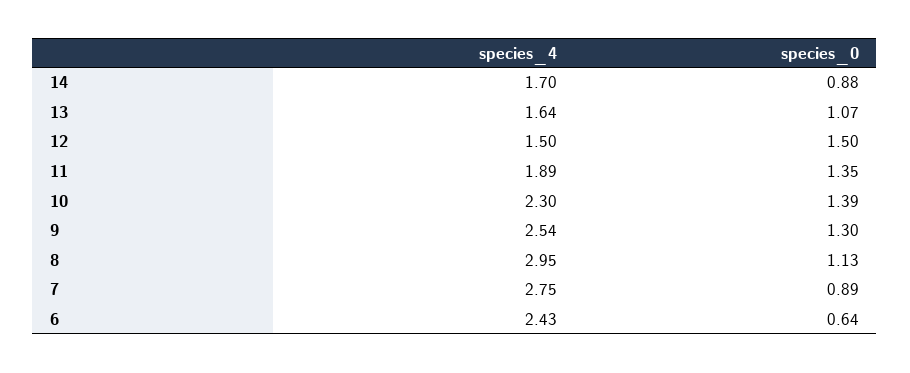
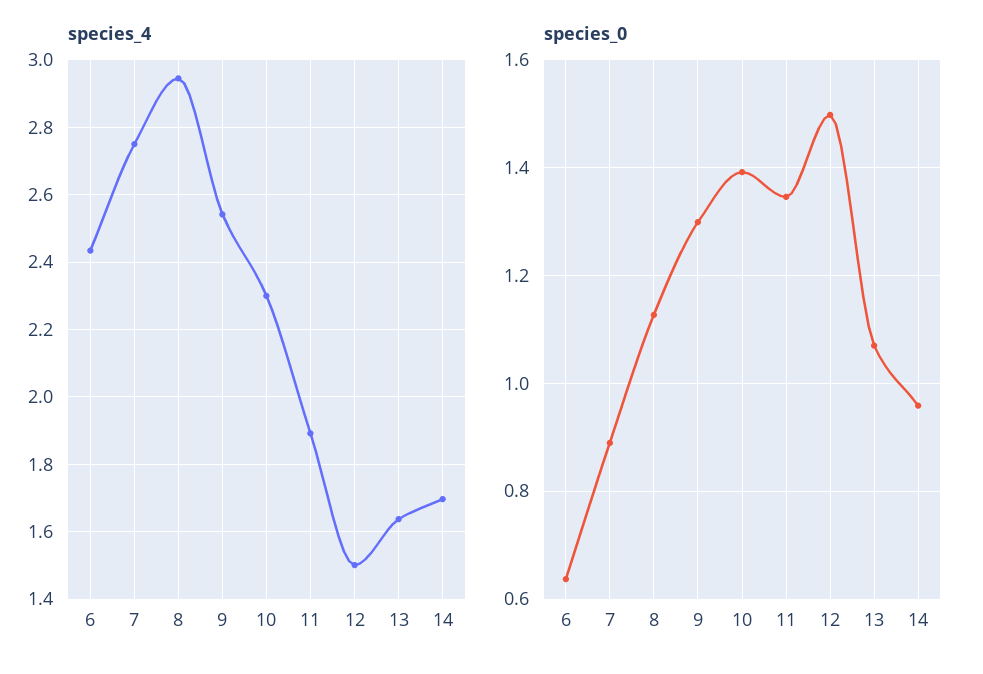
species_0, 14: 0.88 -> 0.96

